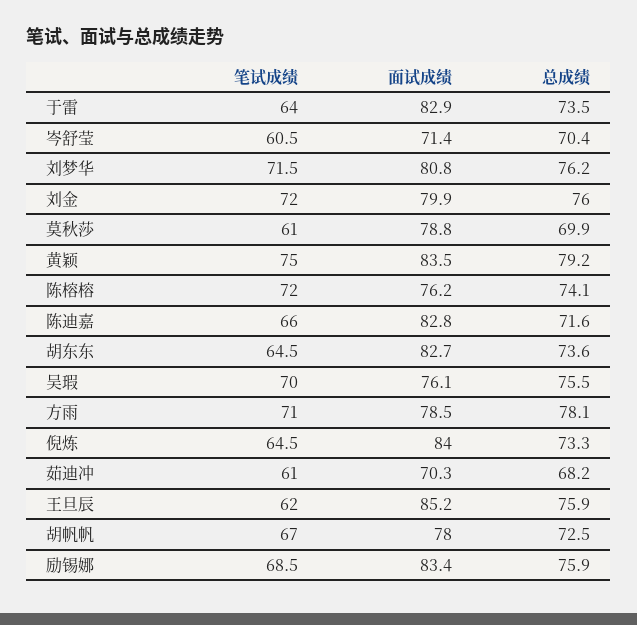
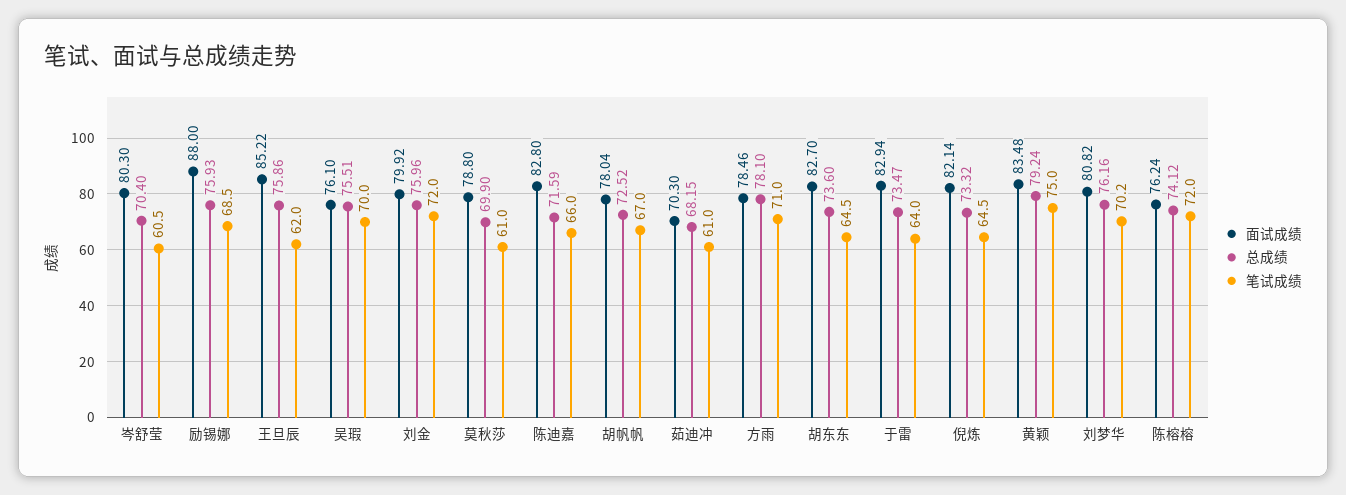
面试成绩, 岑舒莹: 71.4 -> 80.3
笔试成绩, 刘梦华: 71.5 -> 70.2
面试成绩, 倪炼: 84 -> 82.14
面试成绩, 励锡娜: 83.4 -> 88

